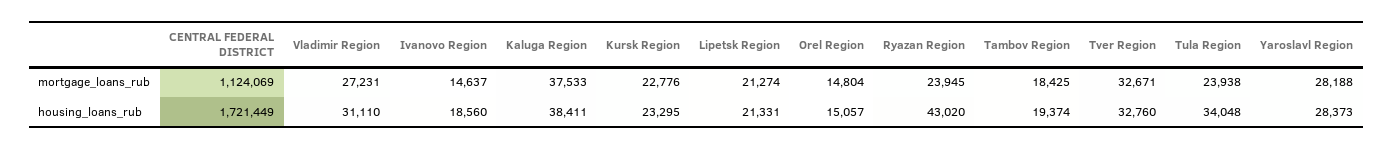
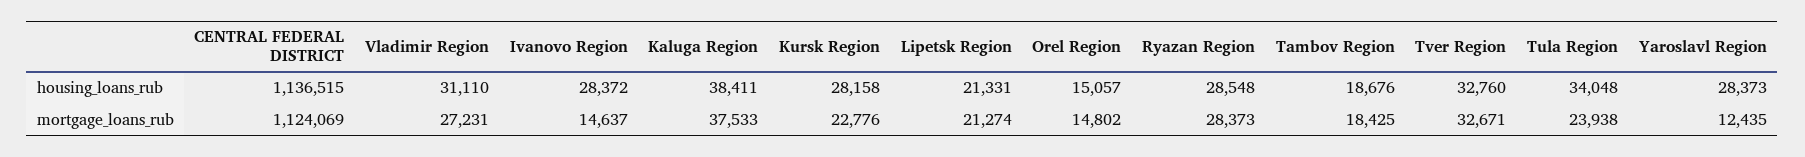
Orel Region, mortgage_loans_rub: 14804 -> 14802
Ryazan Region, mortgage_loans_rub: 23945 -> 28373
Yaroslavl Region, mortgage_loans_rub: 28188 -> 12435
CENTRAL FEDERAL DISTRICT, housing_loans_rub: 1721449 -> 1136515
Ivanovo Region, housing_loans_rub: 18560 -> 28372
Kursk Region, housing_loans_rub: 23295 -> 28158
Ryazan Region, housing_loans_rub: 43020 -> 28548
Tambov Region, housing_loans_rub: 19374 -> 18676

